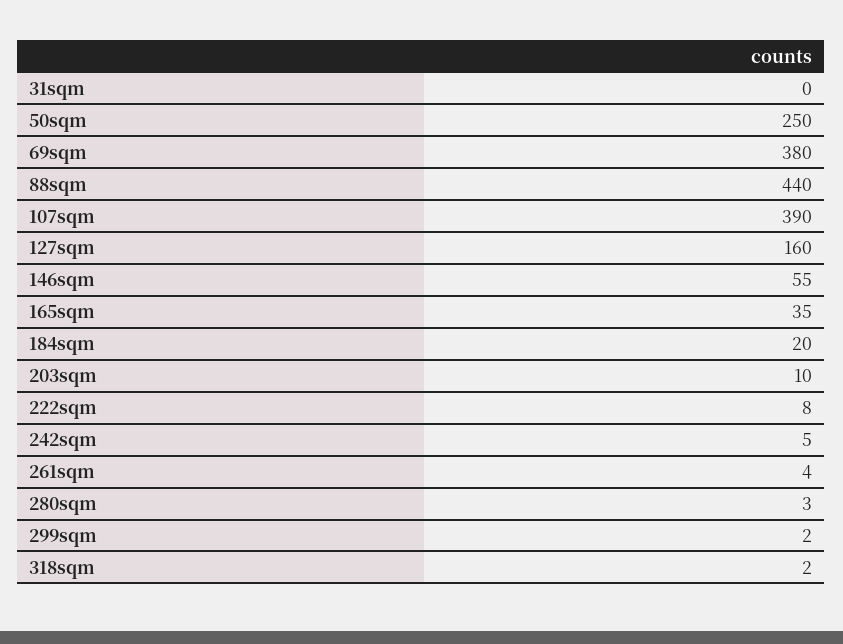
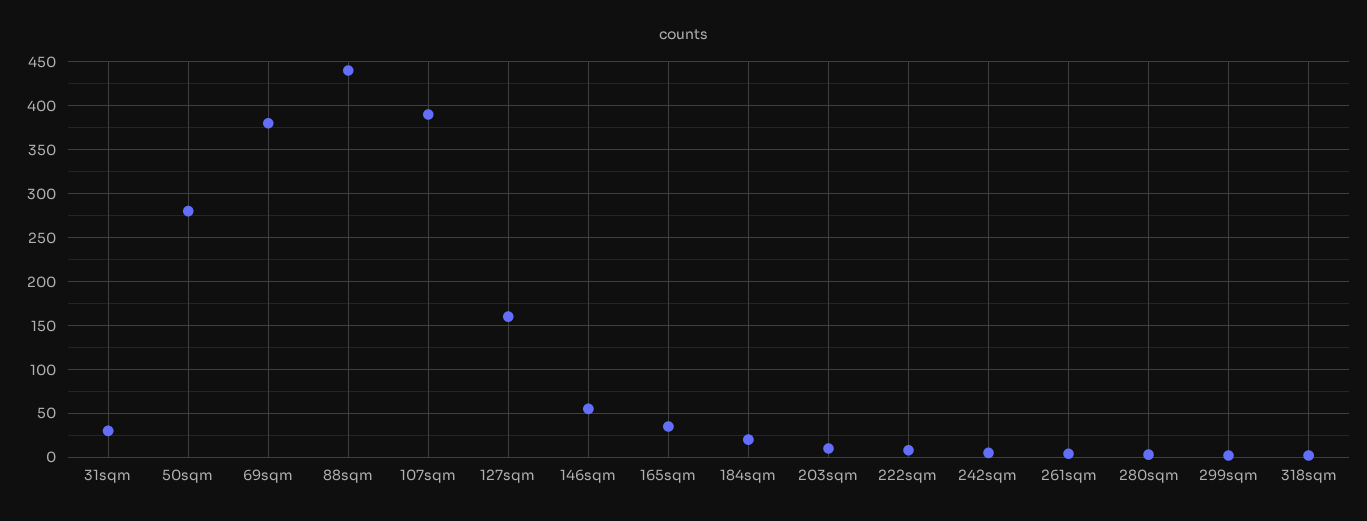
31sqm: 0 -> 30
50sqm: 250 -> 280

